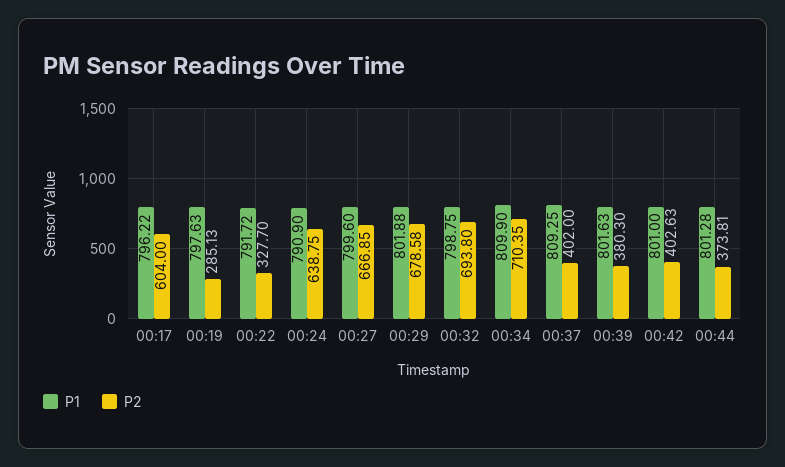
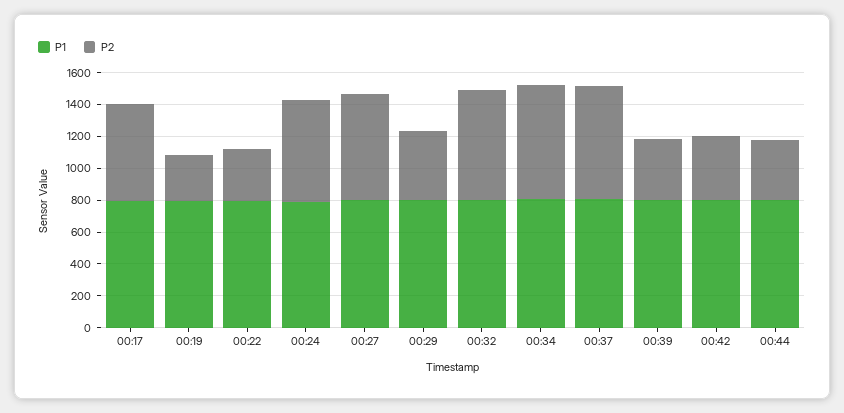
P2, 00:29: 678.58 -> 400
P2, 00:37: 402 -> 700

